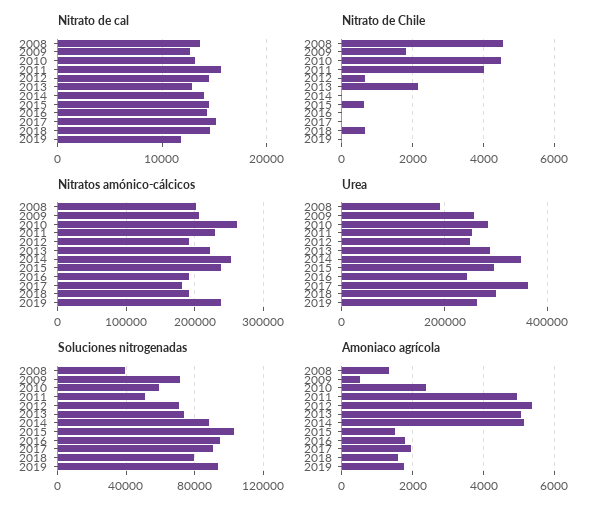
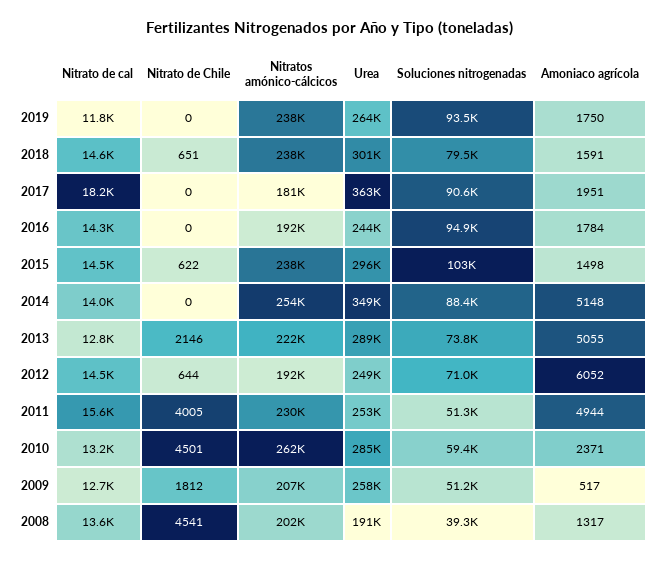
Nitrato de cal, 2017: 15000 -> 18200
Nitratos amónico-cálcicos, 2018: 190000 -> 238000
Soluciones nitrogenadas, 2009: 70000 -> 51200
Amoniaco agrícola, 2012: 5400 -> 6052

